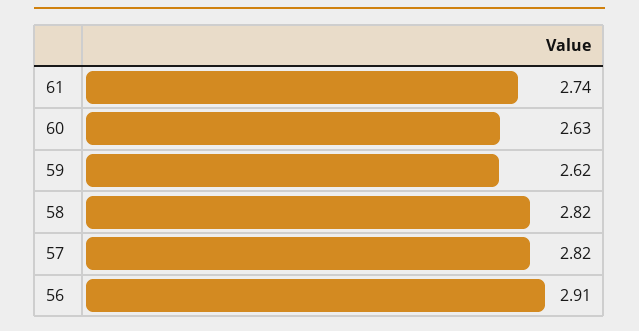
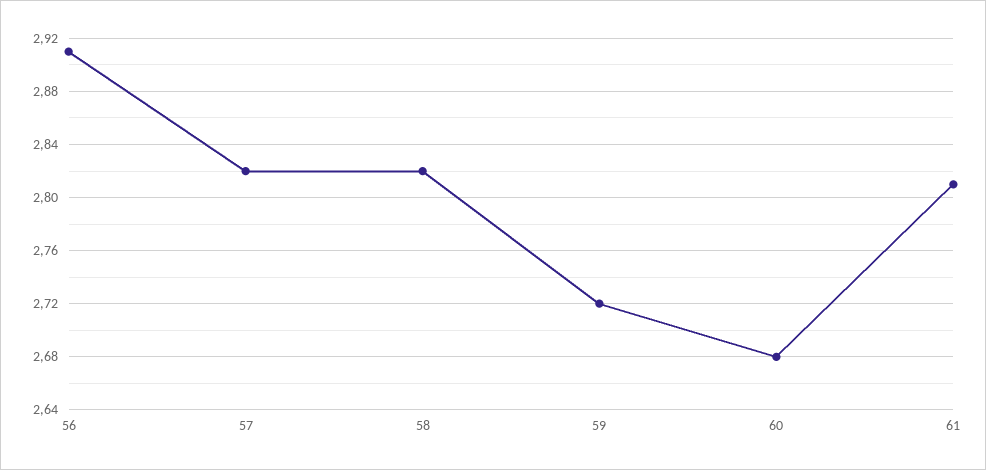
61: 2.74 -> 2.81
60: 2.63 -> 2.68
59: 2.62 -> 2.72

